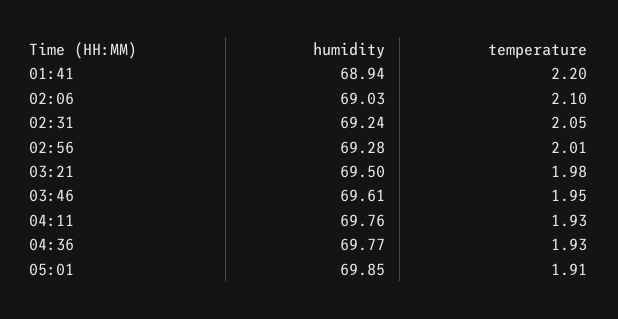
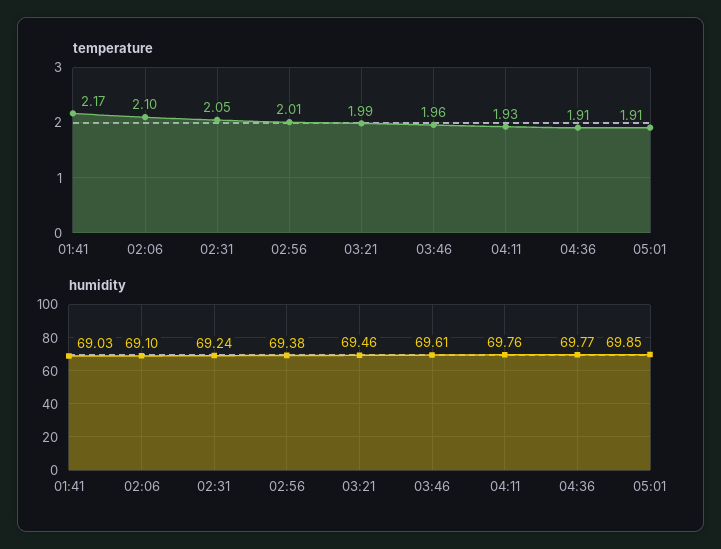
humidity, 01:41: 68.94 -> 69.03
temperature, 01:41: 2.2 -> 2.17
humidity, 02:06: 69.03 -> 69.1
humidity, 02:56: 69.28 -> 69.38
humidity, 03:21: 69.5 -> 69.46
temperature, 03:21: 1.98 -> 1.99
temperature, 03:46: 1.95 -> 1.96
temperature, 04:36: 1.93 -> 1.91

